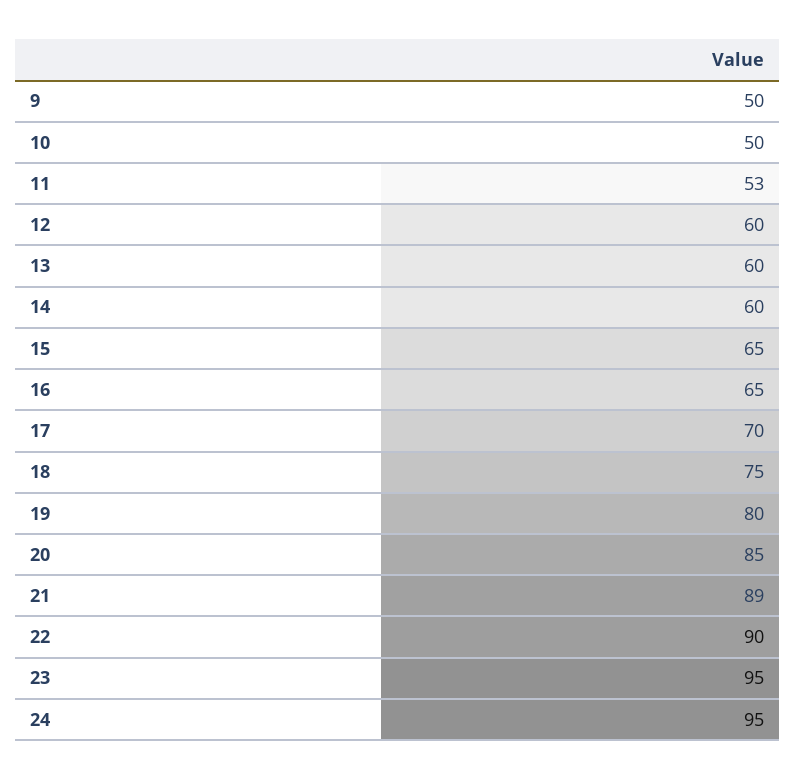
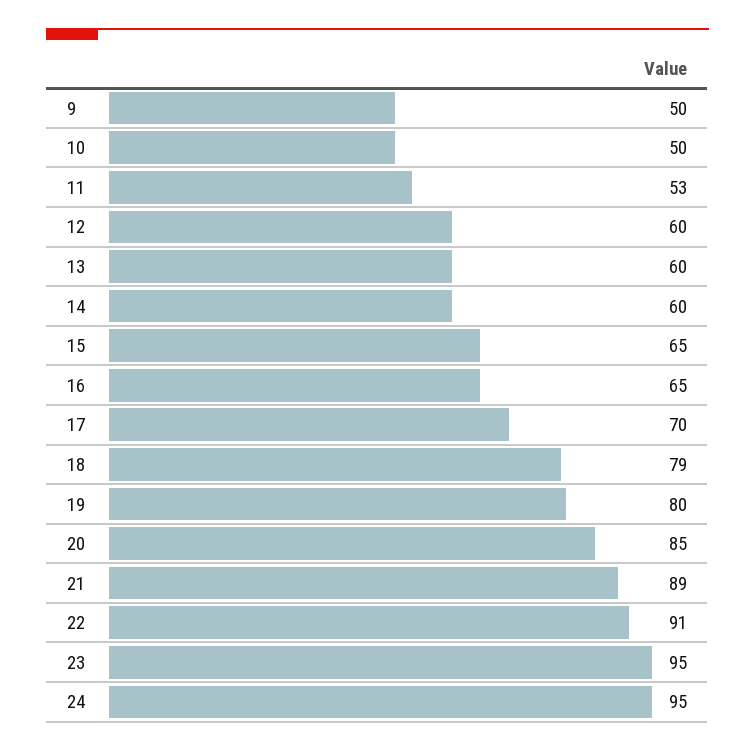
18: 75 -> 79
22: 90 -> 91

